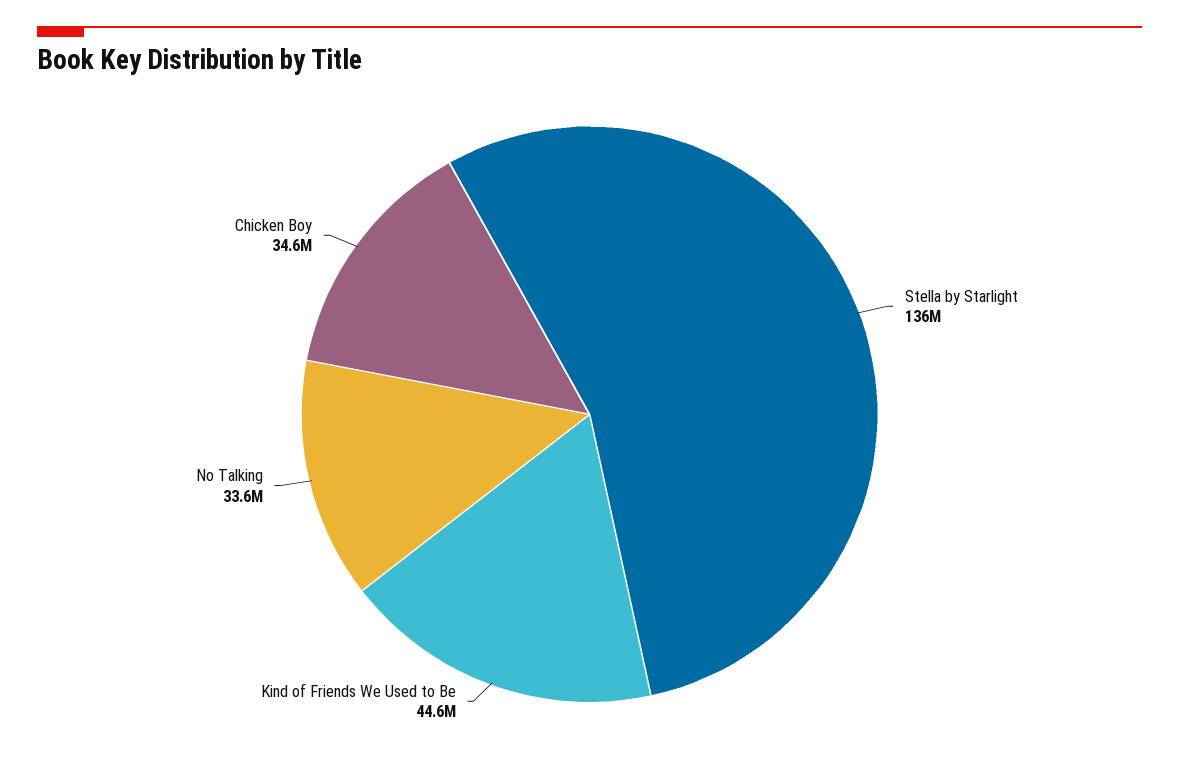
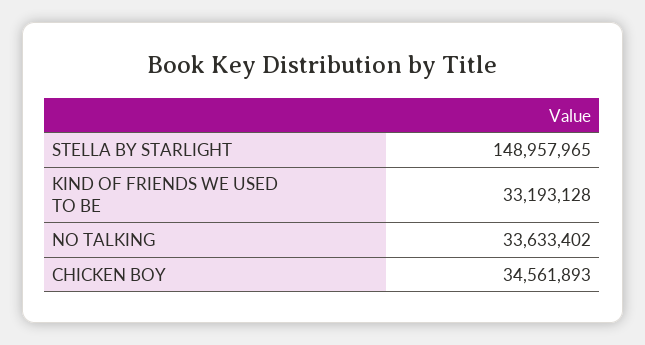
Stella by Starlight: 136000000 -> 148957965
Kind of Friends We Used to Be: 44600000 -> 33193128

